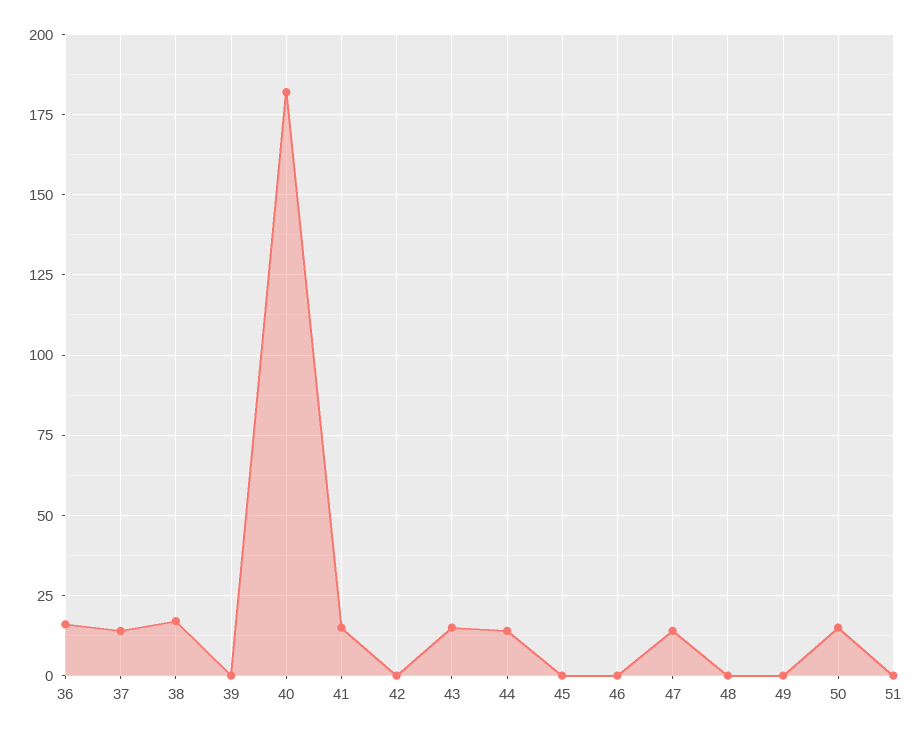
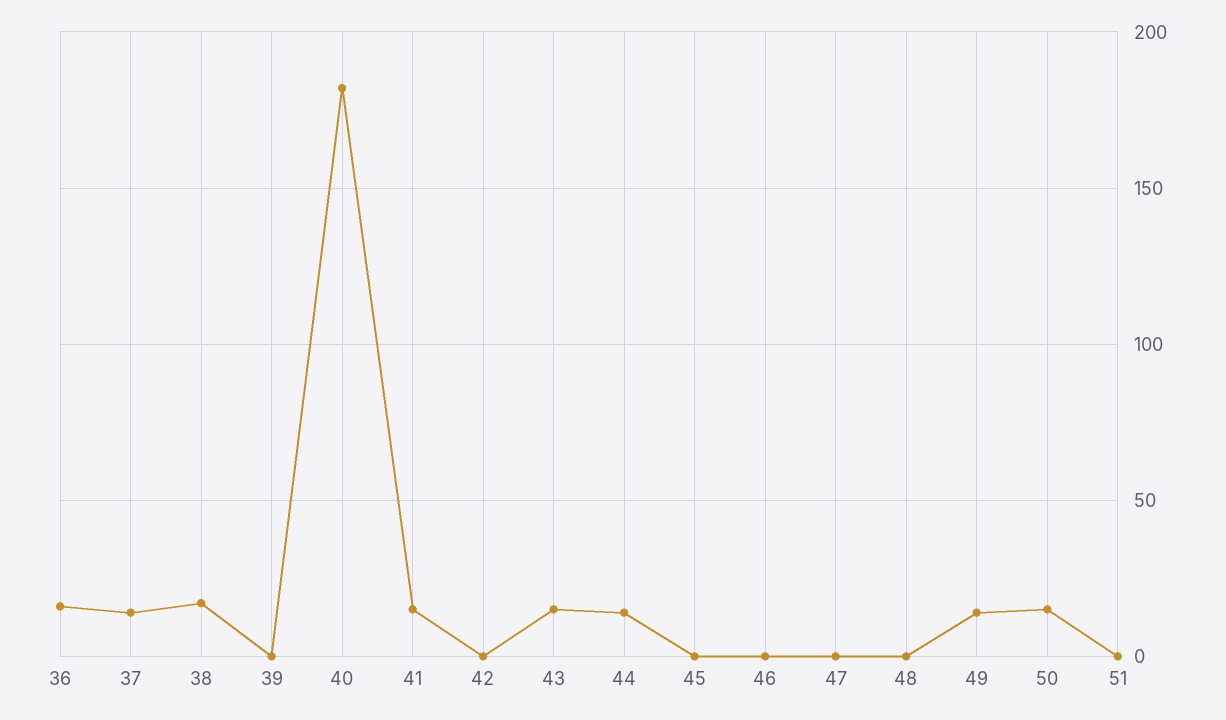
47: 15 -> 0
49: 0 -> 15

